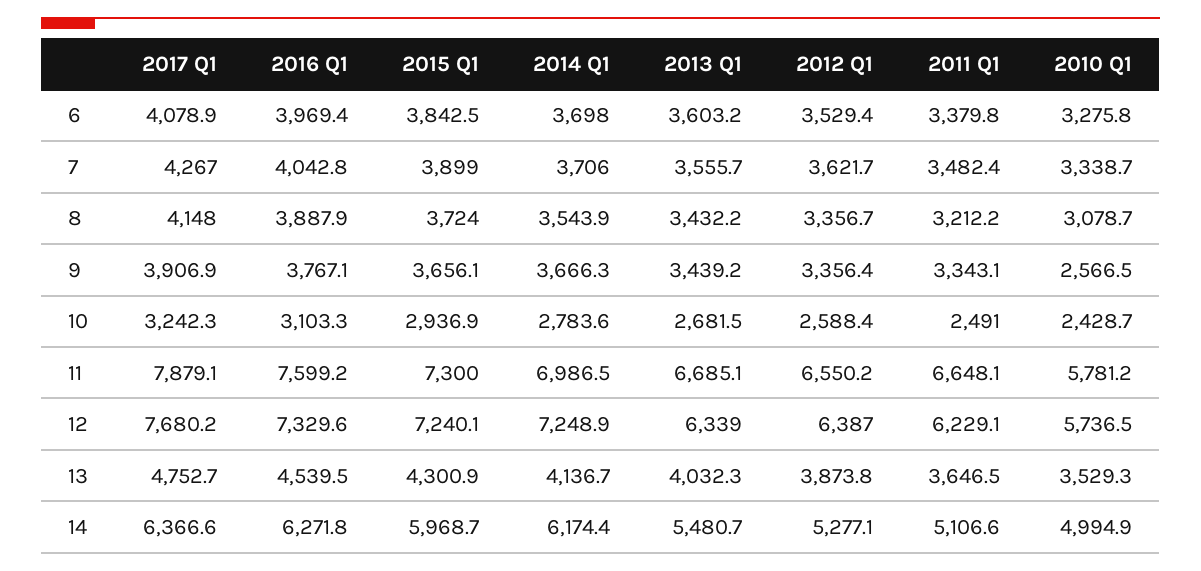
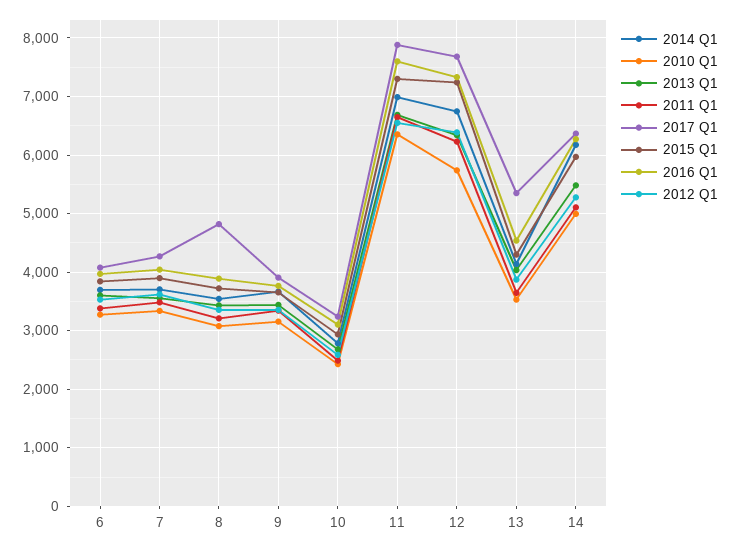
2017 Q1, 8: 4148 -> 4800
2010 Q1, 9: 2566.5 -> 3200
2010 Q1, 11: 5781.2 -> 6400
2014 Q1, 12: 7248.9 -> 6800
2017 Q1, 13: 4752.7 -> 5400

